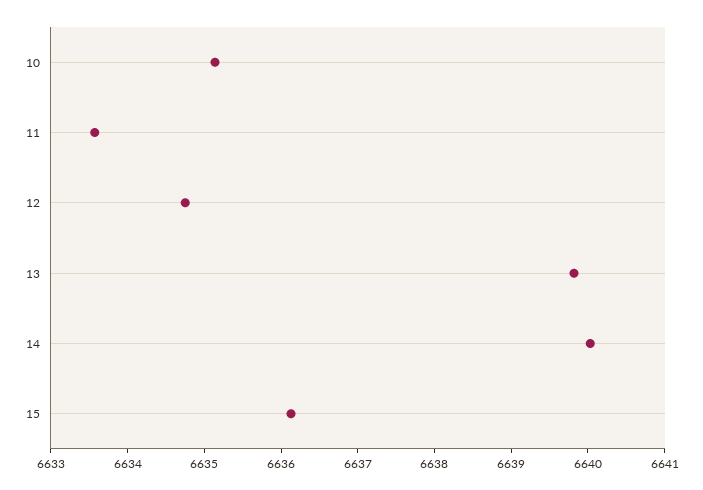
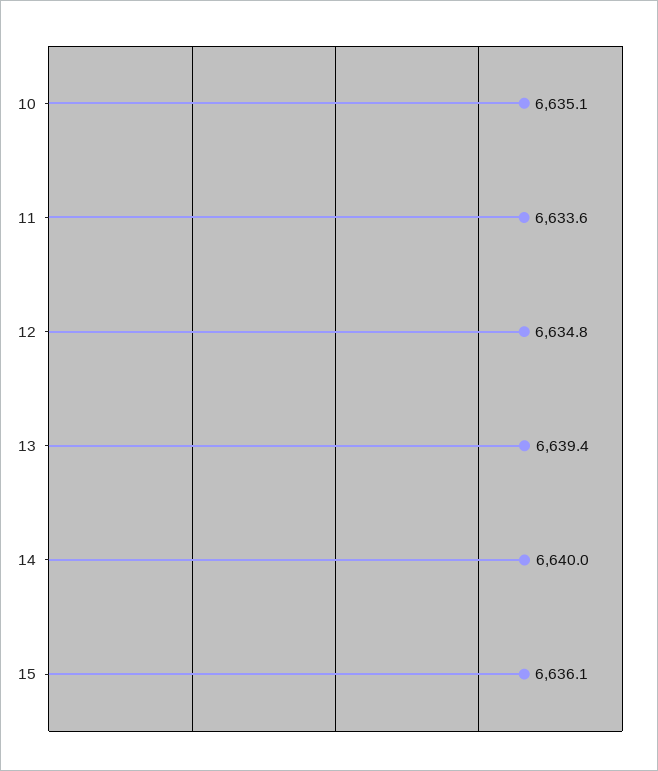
13: 6639.8 -> 6639.4

